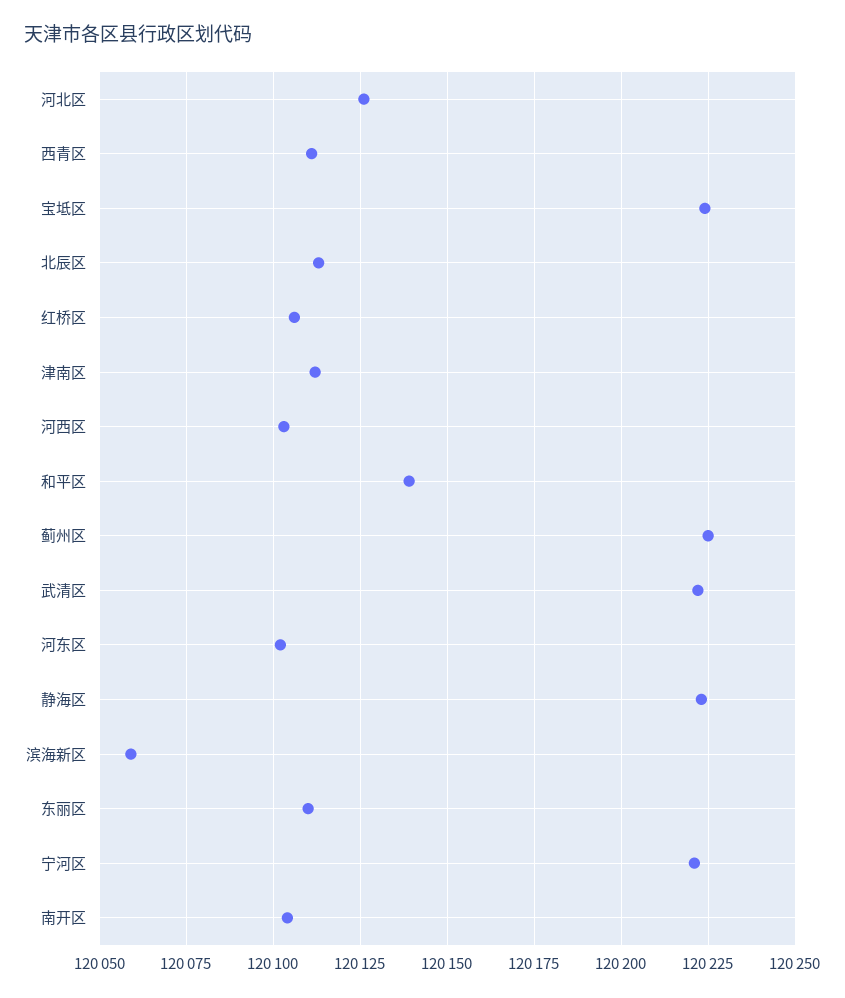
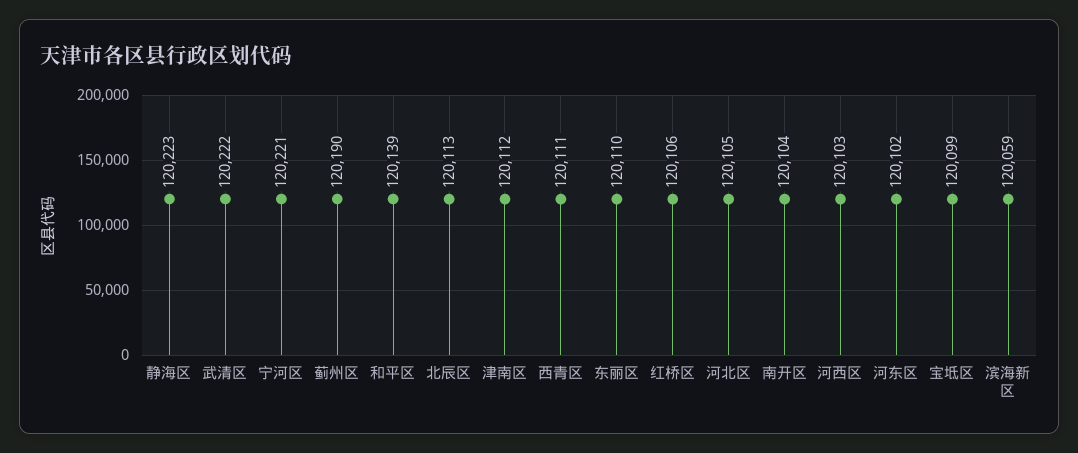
河北区: 120125 -> 120105
宝坻区: 120225 -> 120099
蓟州区: 120225 -> 120190

